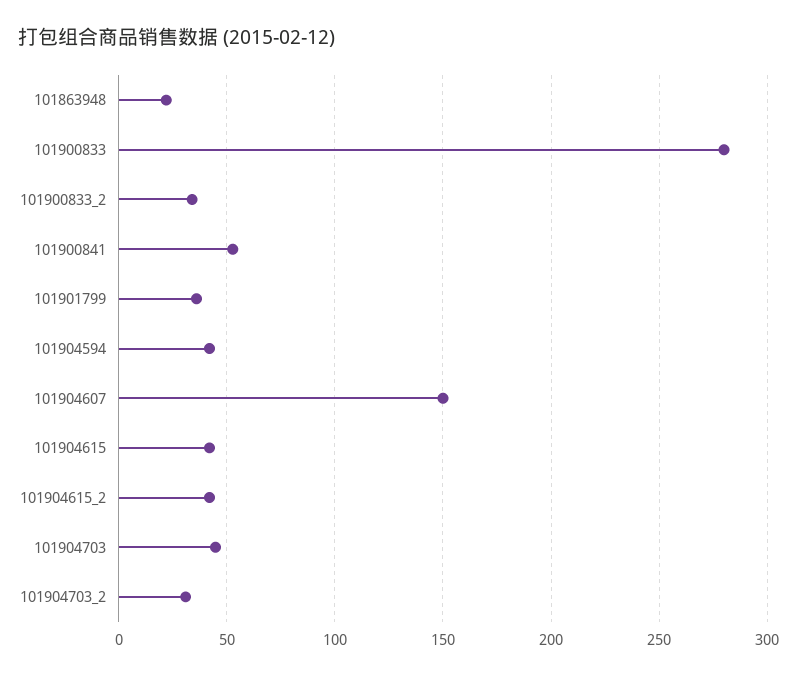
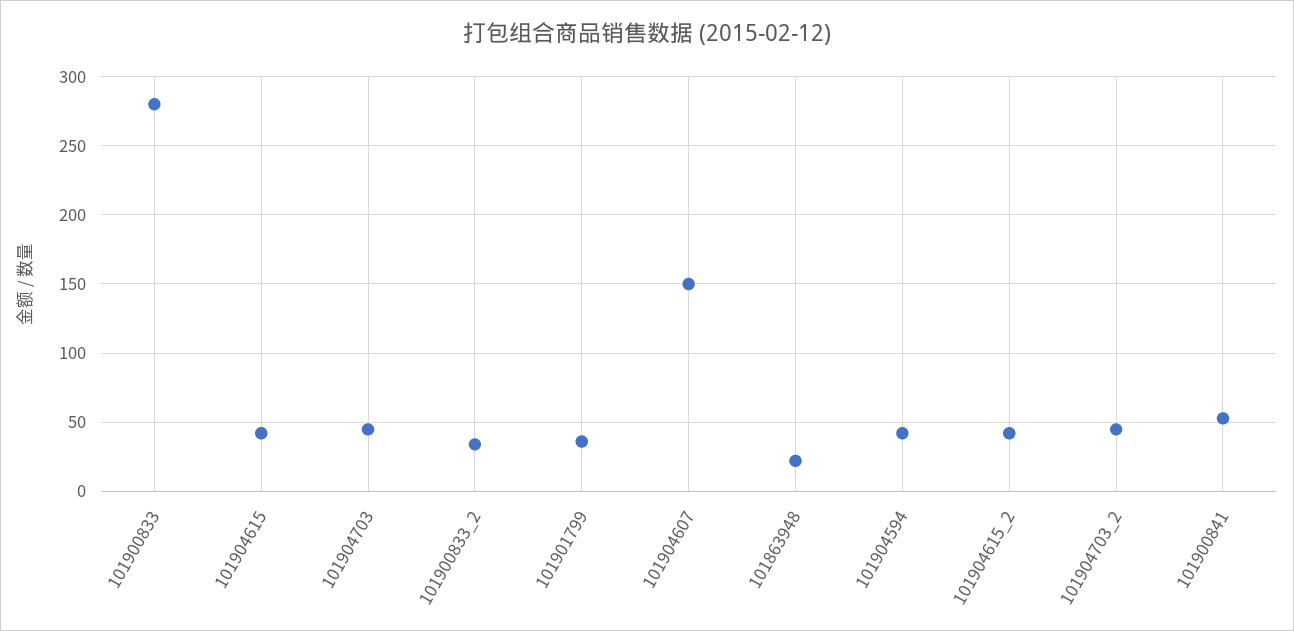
101904703_2: 30 -> 45

